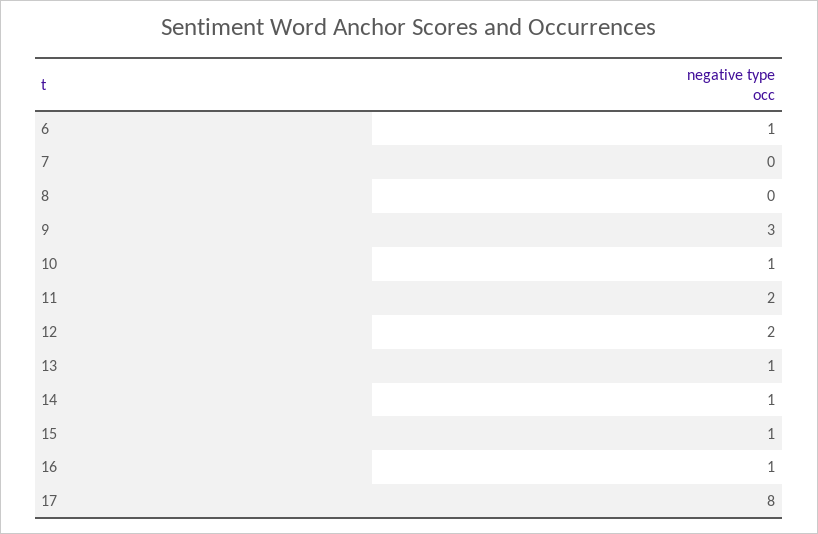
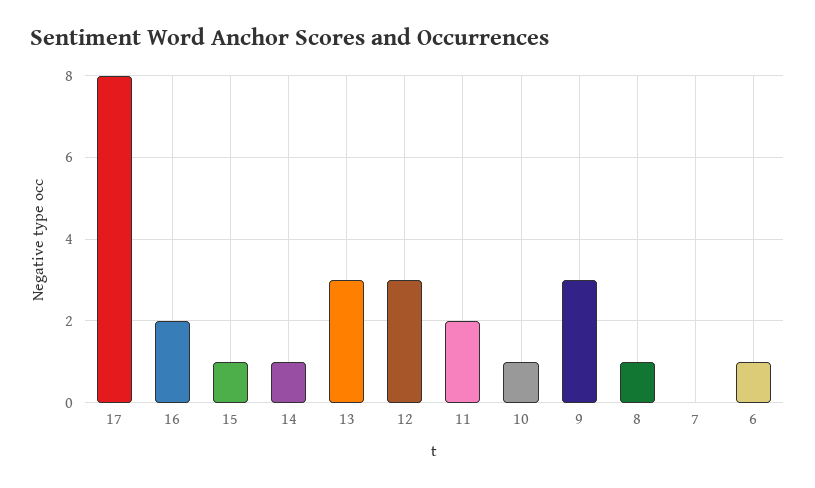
8: 0 -> 1
12: 2 -> 3
13: 1 -> 3
16: 1 -> 2

